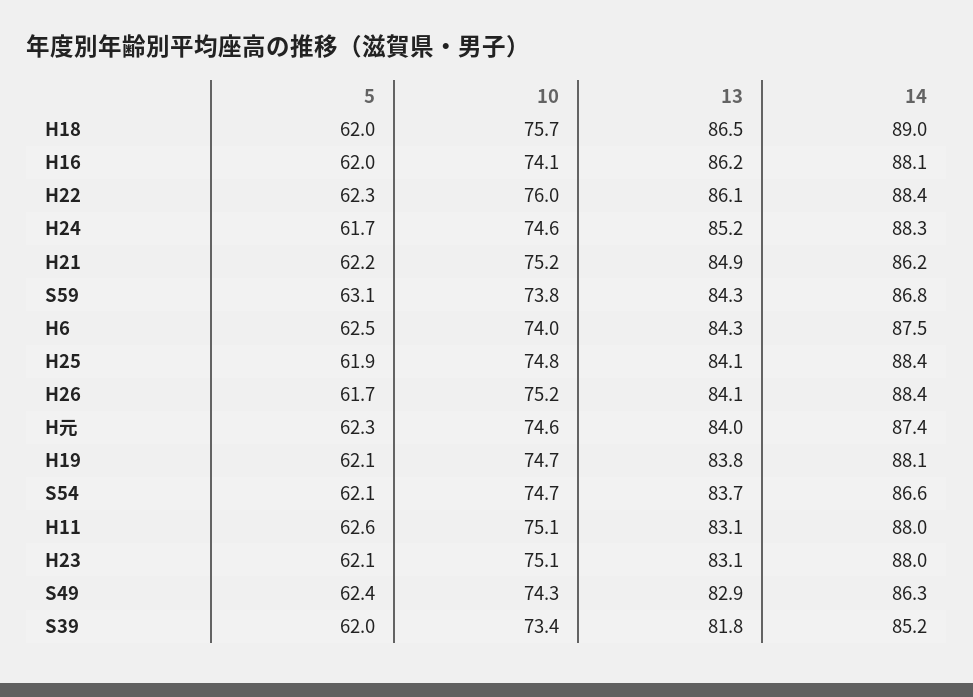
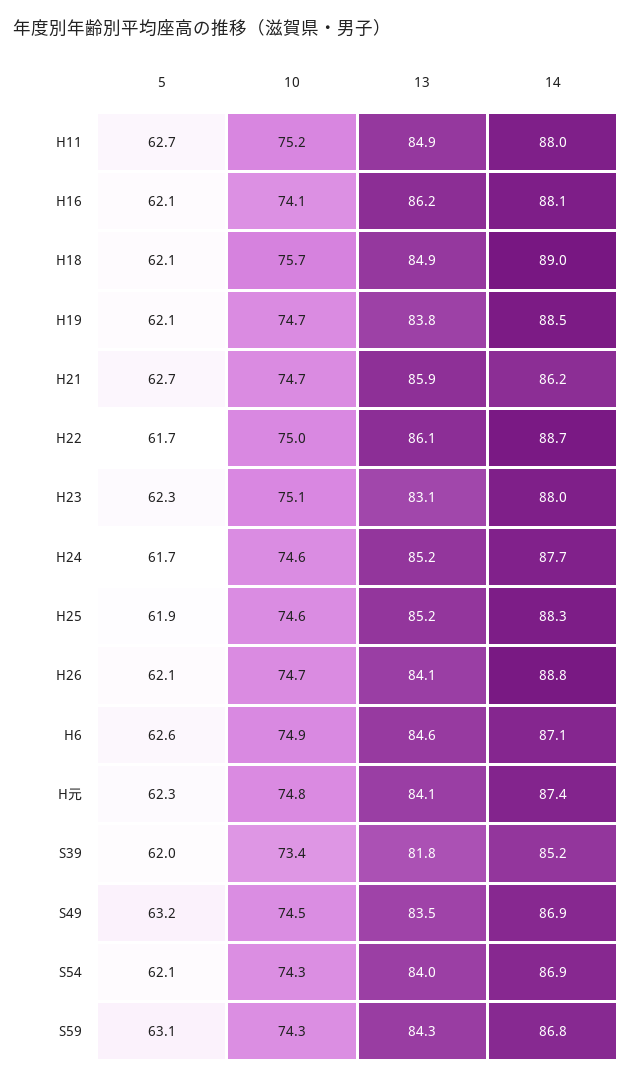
5, H18: 62 -> 62.1
13, H18: 86.5 -> 84.9
5, H16: 62 -> 62.1
5, H22: 62.3 -> 61.7
10, H22: 76 -> 75
14, H22: 88.4 -> 88.7
14, H24: 88.3 -> 87.7
5, H21: 62.2 -> 62.7
10, H21: 75.2 -> 74.7
13, H21: 84.9 -> 85.9
10, S59: 73.8 -> 74.3
5, H6: 62.5 -> 62.6
10, H6: 74 -> 74.9
13, H6: 84.3 -> 84.6
14, H6: 87.5 -> 87.1
10, H25: 74.8 -> 74.6
13, H25: 84.1 -> 85.2
14, H25: 88.4 -> 88.3
5, H26: 61.7 -> 62.1
10, H26: 75.2 -> 74.7
14, H26: 88.4 -> 88.8
10, H元: 74.6 -> 74.8
13, H元: 84 -> 84.1
14, H19: 88.1 -> 88.5
10, S54: 74.7 -> 74.3
13, S54: 83.7 -> 84
14, S54: 86.6 -> 86.9
5, H11: 62.6 -> 62.7
10, H11: 75.1 -> 75.2
13, H11: 83.1 -> 84.9
5, H23: 62.1 -> 62.3
5, S49: 62.4 -> 63.2
10, S49: 74.3 -> 74.5
13, S49: 82.9 -> 83.5
14, S49: 86.3 -> 86.9

